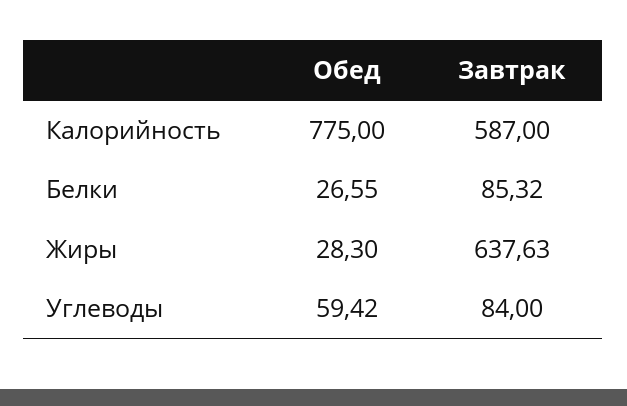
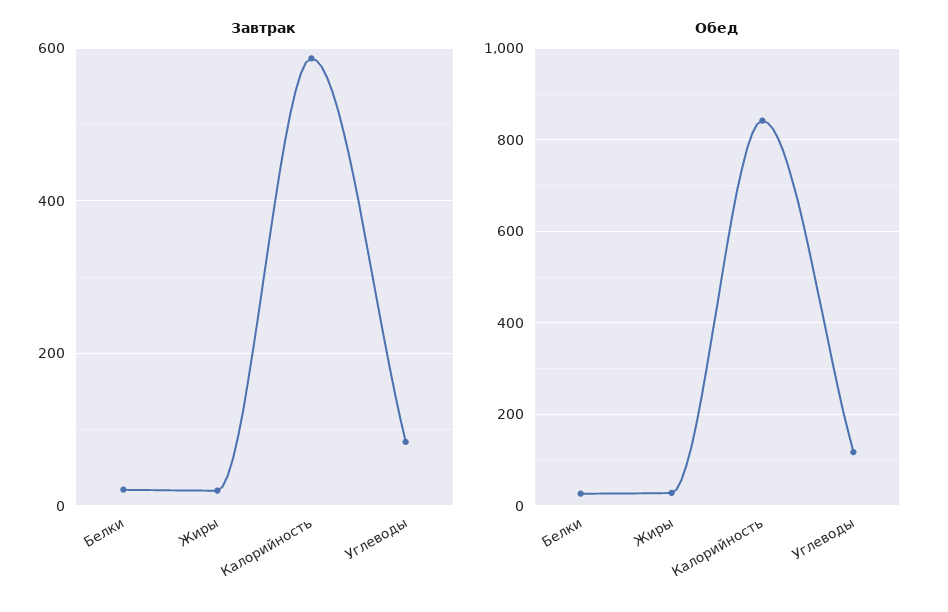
Обед, Калорийность: 775 -> 840
Завтрак, Белки: 85.32 -> 20
Завтрак, Жиры: 637.63 -> 20
Обед, Углеводы: 59.42 -> 120

